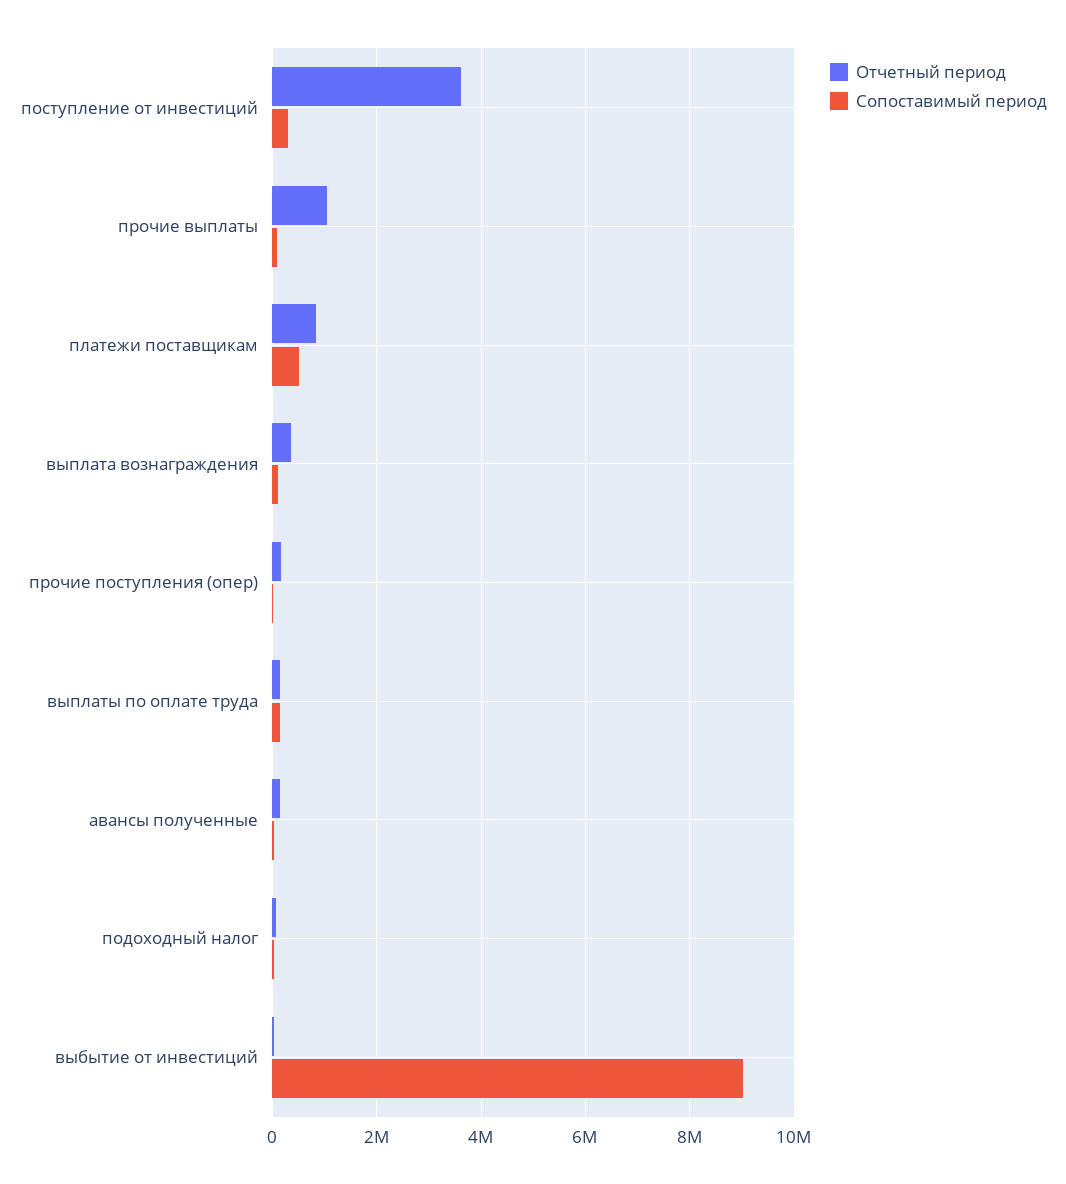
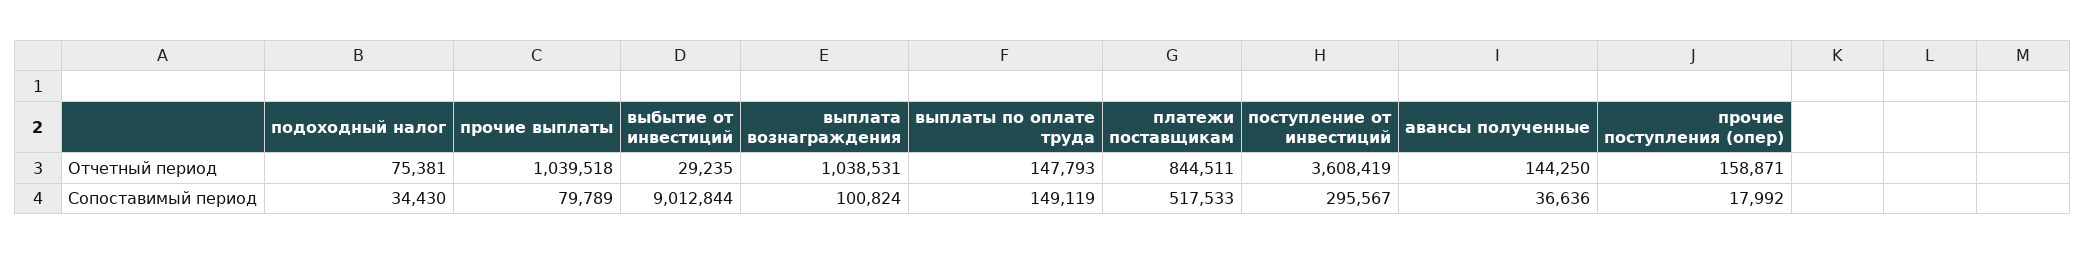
Отчетный период, выплата вознаграждения: 400000 -> 1038531

